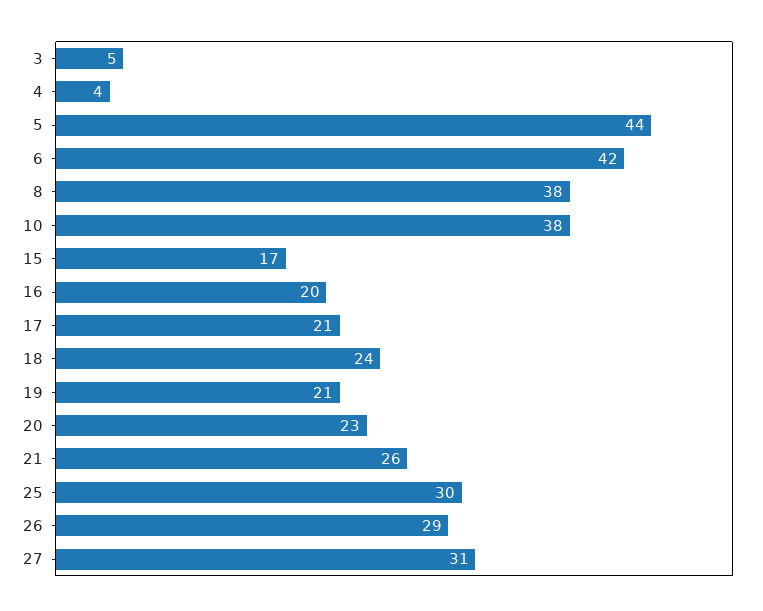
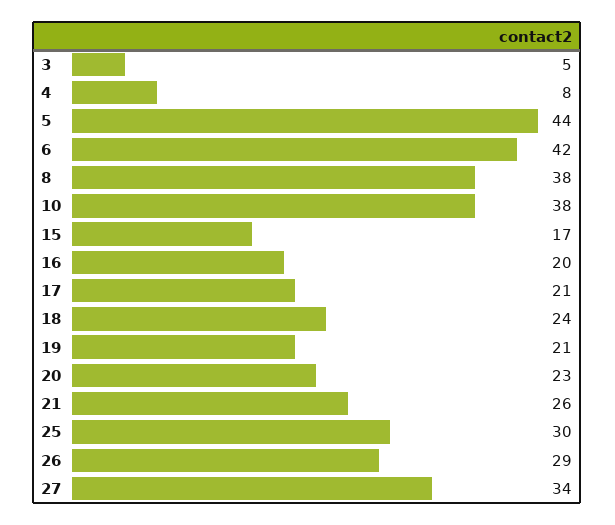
4: 4 -> 8
27: 31 -> 34

